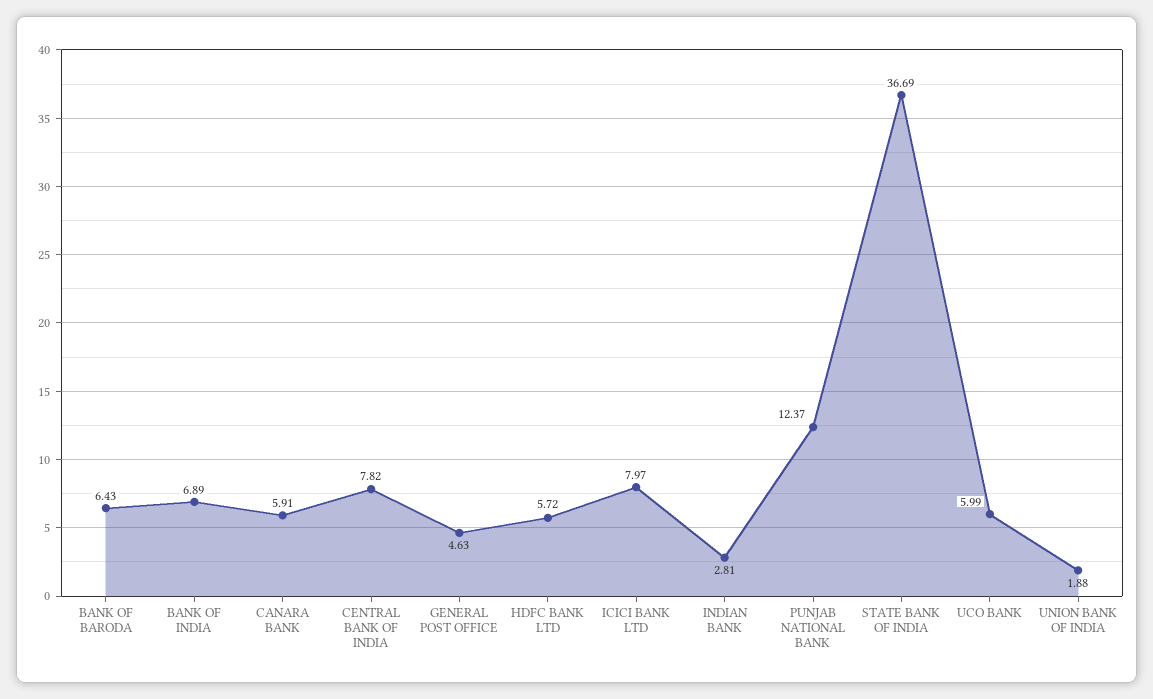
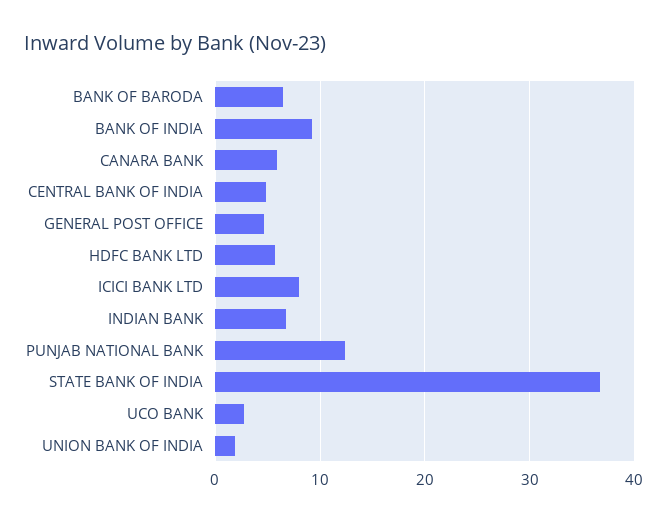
BANK OF INDIA: 6.89 -> 9
CENTRAL BANK OF INDIA: 7.82 -> 5
INDIAN BANK: 2.81 -> 7
UCO BANK: 5.99 -> 3

